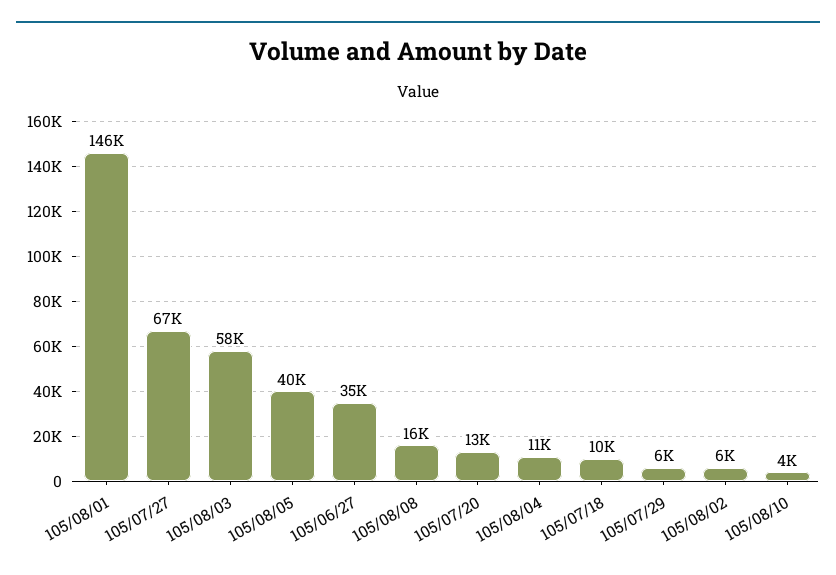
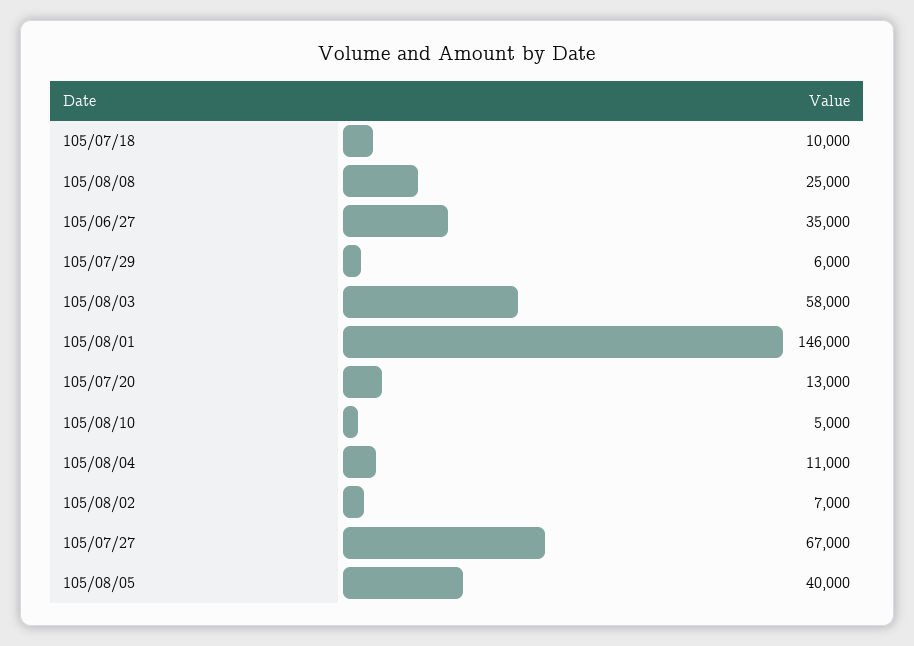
105/08/08: 16000 -> 25000
105/08/02: 6000 -> 7000
105/08/10: 4000 -> 5000

